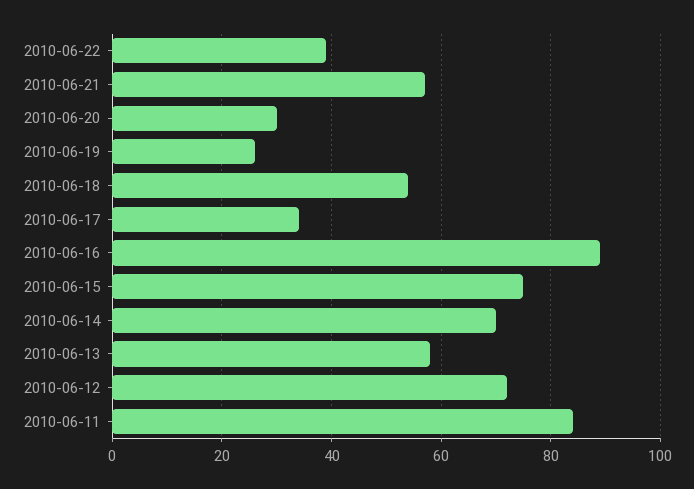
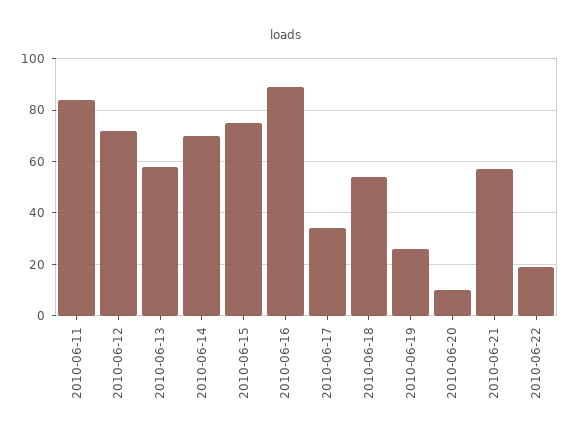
2010-06-22: 40 -> 20
2010-06-20: 30 -> 10

